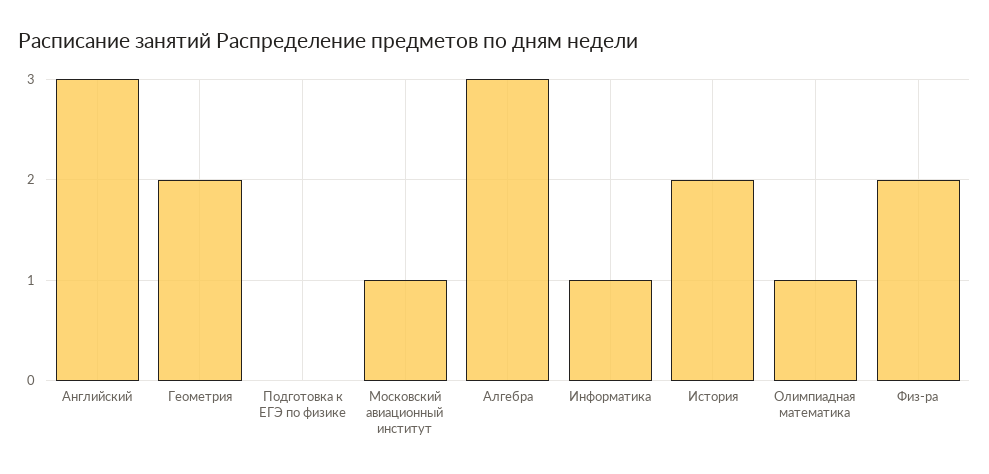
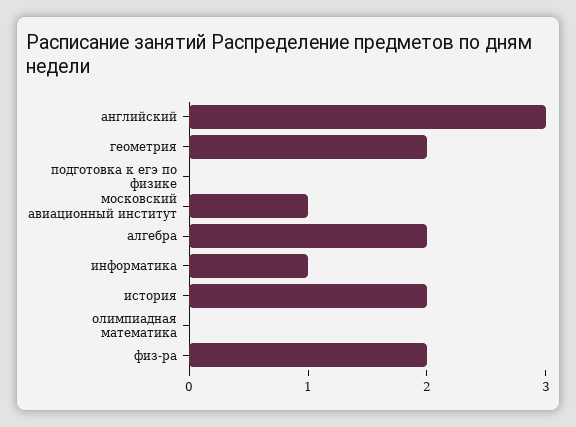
Алгебра: 3 -> 2
Олимпиадная математика: 1 -> 0

